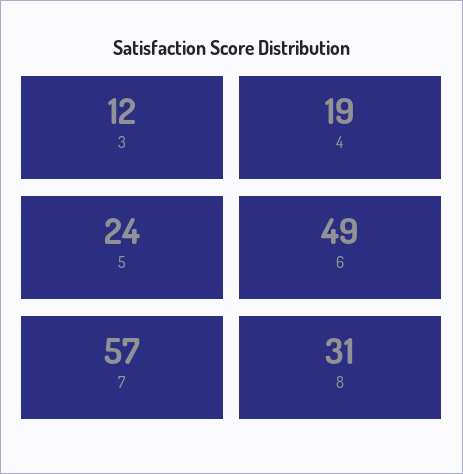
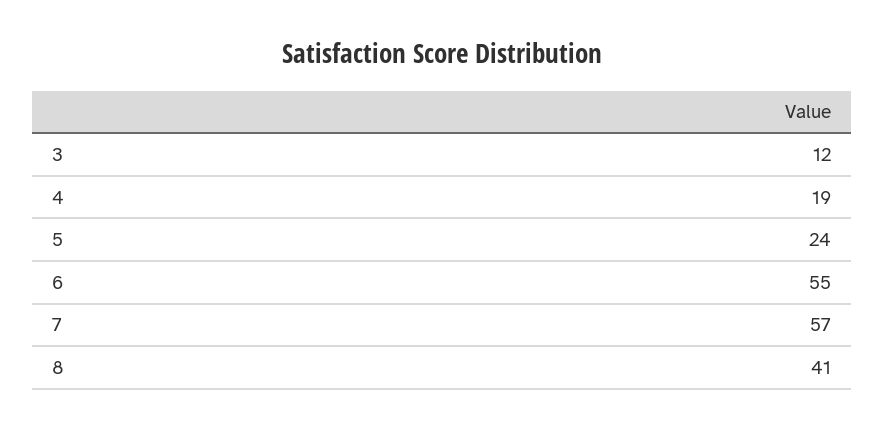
6: 49 -> 55
8: 31 -> 41

